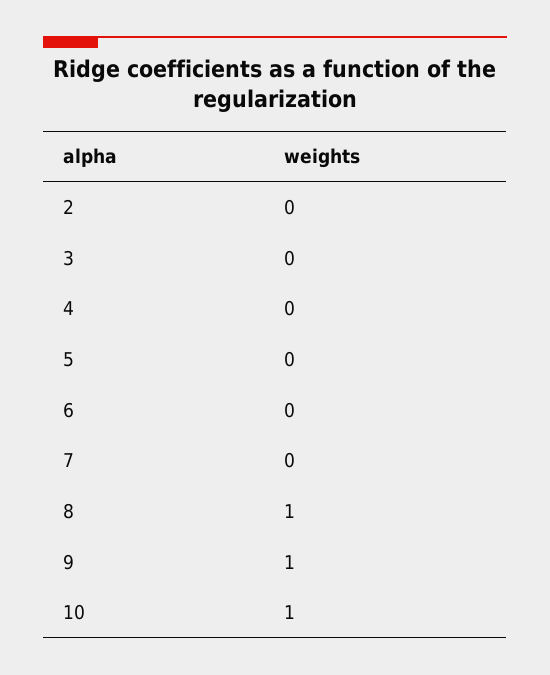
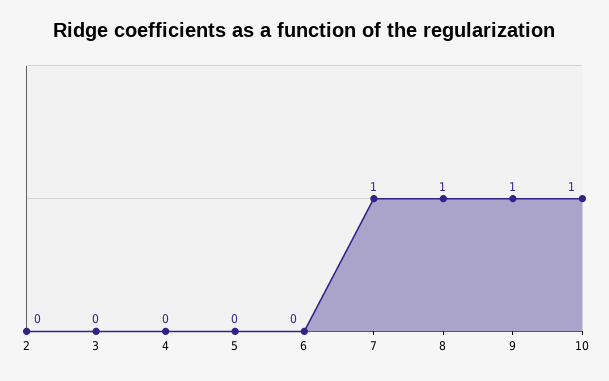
7: 0 -> 1

